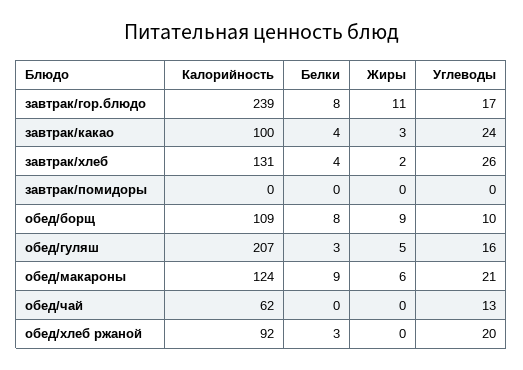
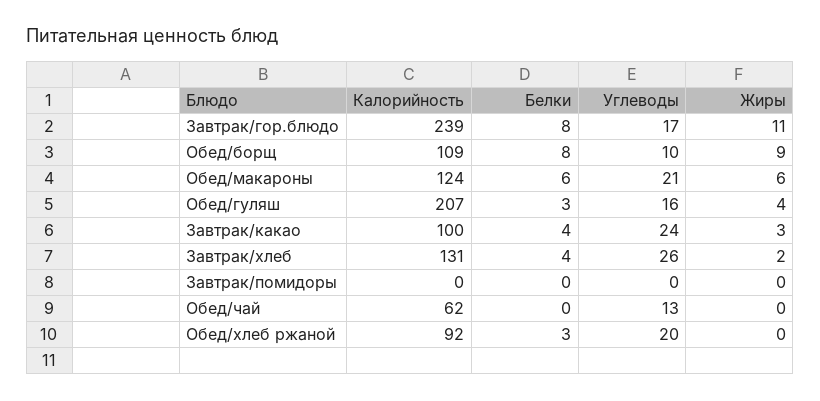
Жиры, обед/гуляш: 5 -> 4
Белки, обед/макароны: 9 -> 6

